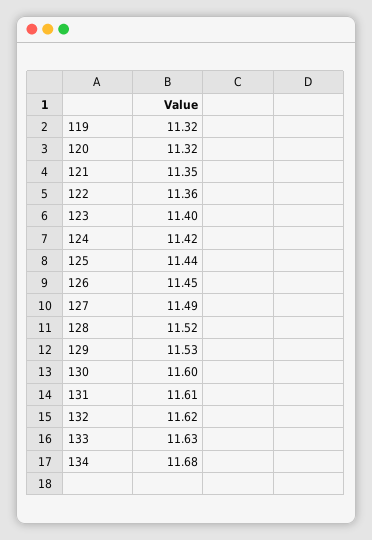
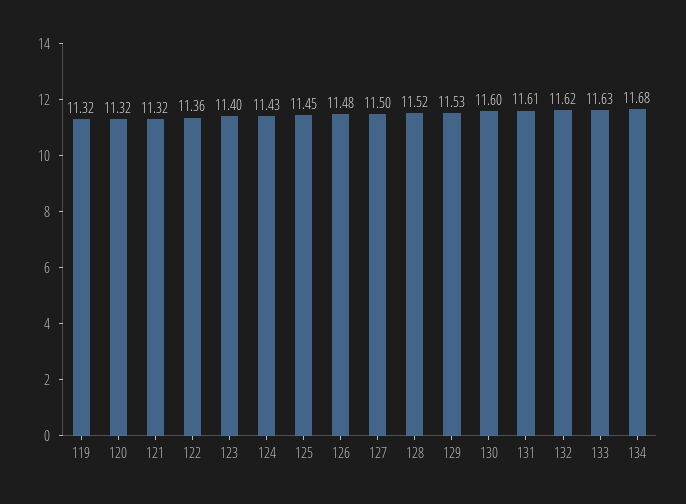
121: 11.35 -> 11.32
124: 11.42 -> 11.43
125: 11.44 -> 11.45
126: 11.45 -> 11.48
127: 11.49 -> 11.5

